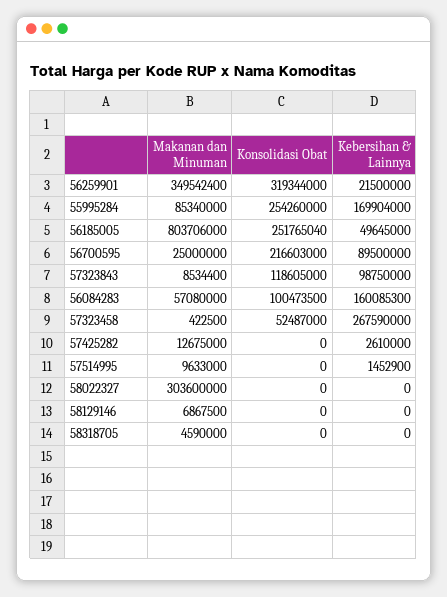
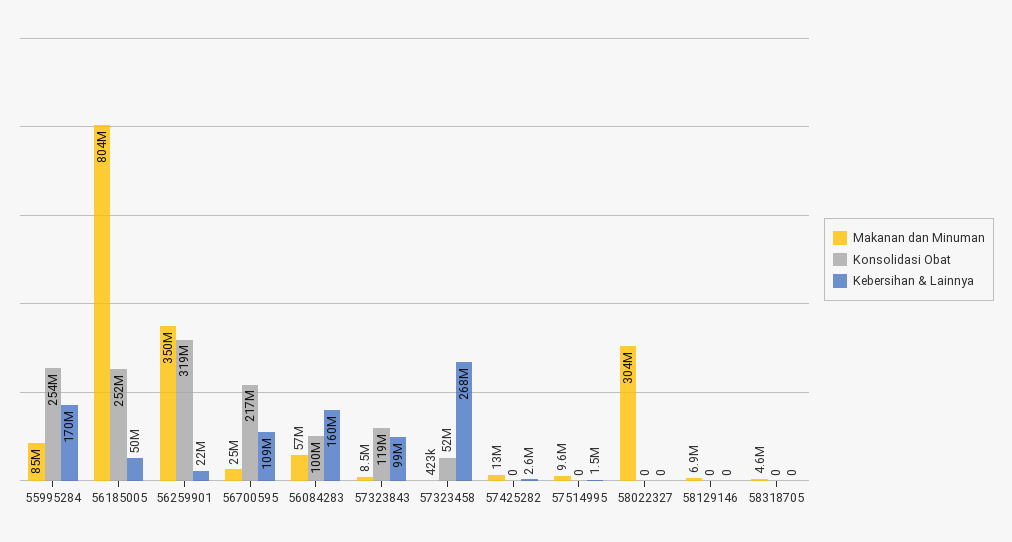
Kebersihan & Lainnya, 56700595: 89500000 -> 109000000

